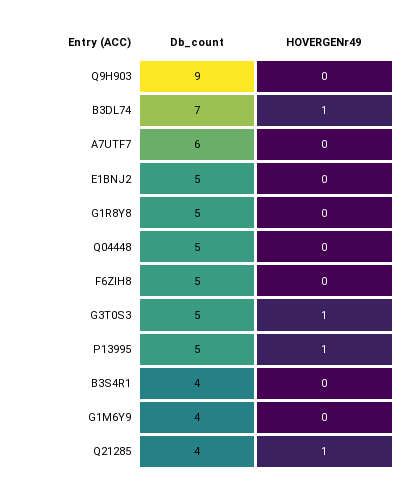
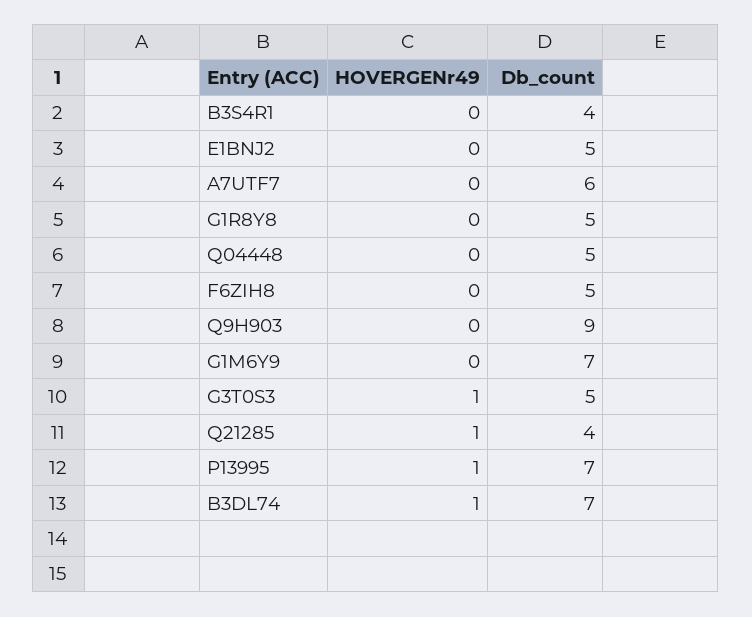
Db_count, P13995: 5 -> 7
Db_count, G1M6Y9: 4 -> 7

